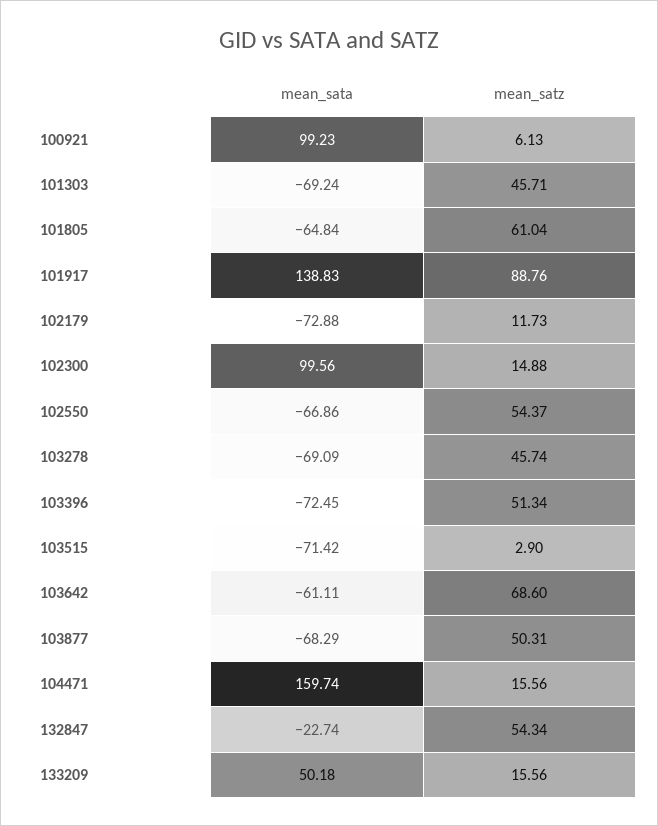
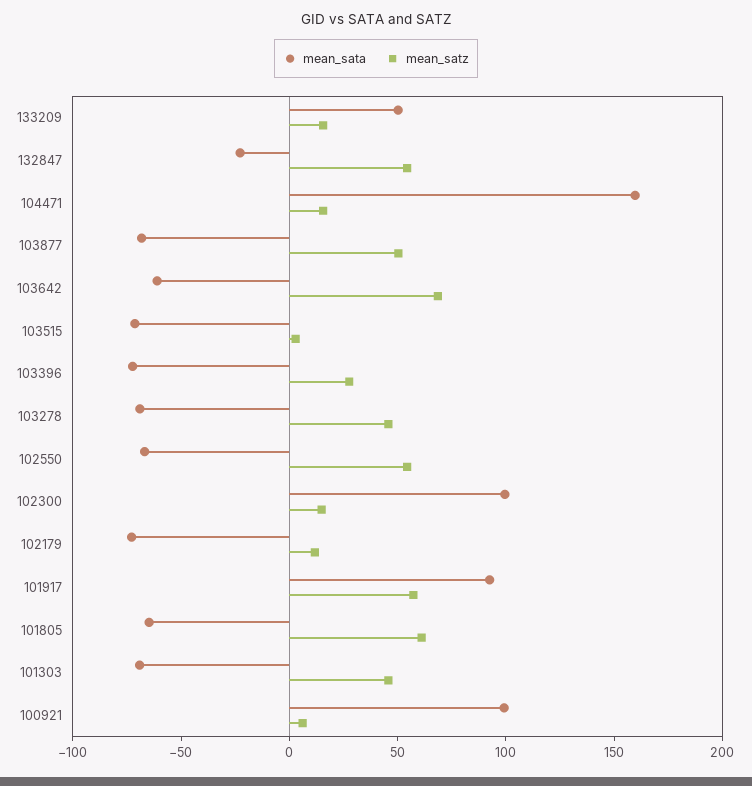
mean_sata, 101917: 138.83 -> 90
mean_satz, 101917: 88.76 -> 60
mean_satz, 103396: 51.34 -> 30

